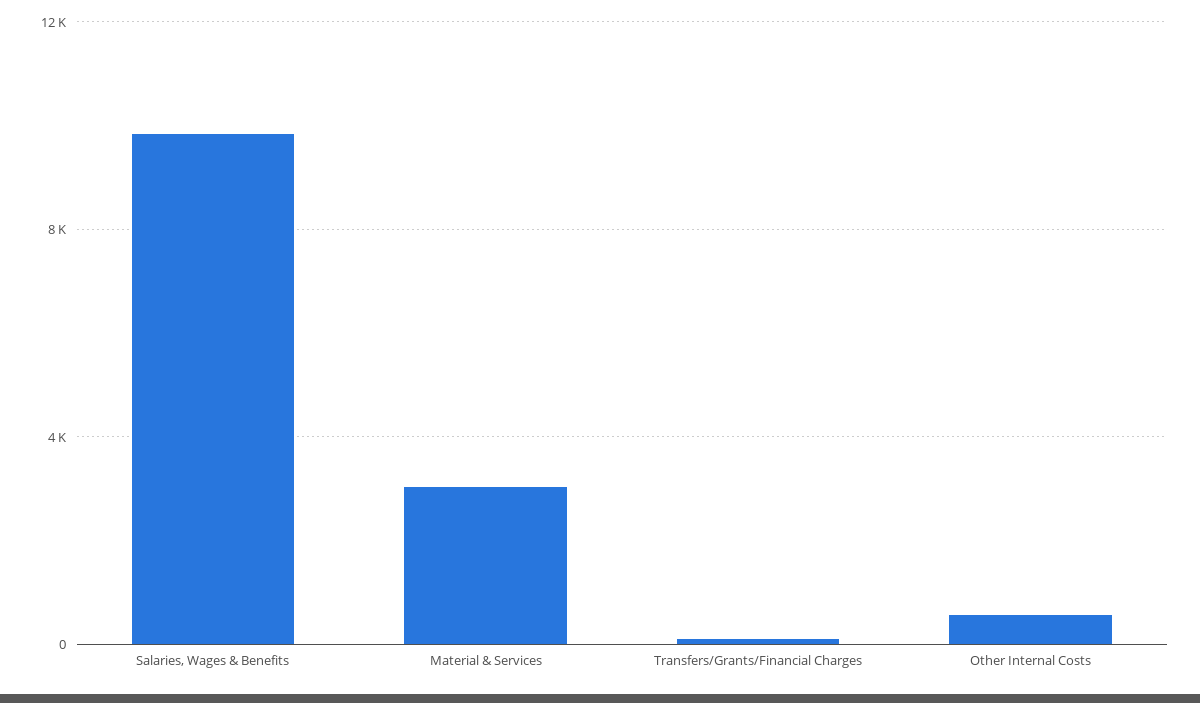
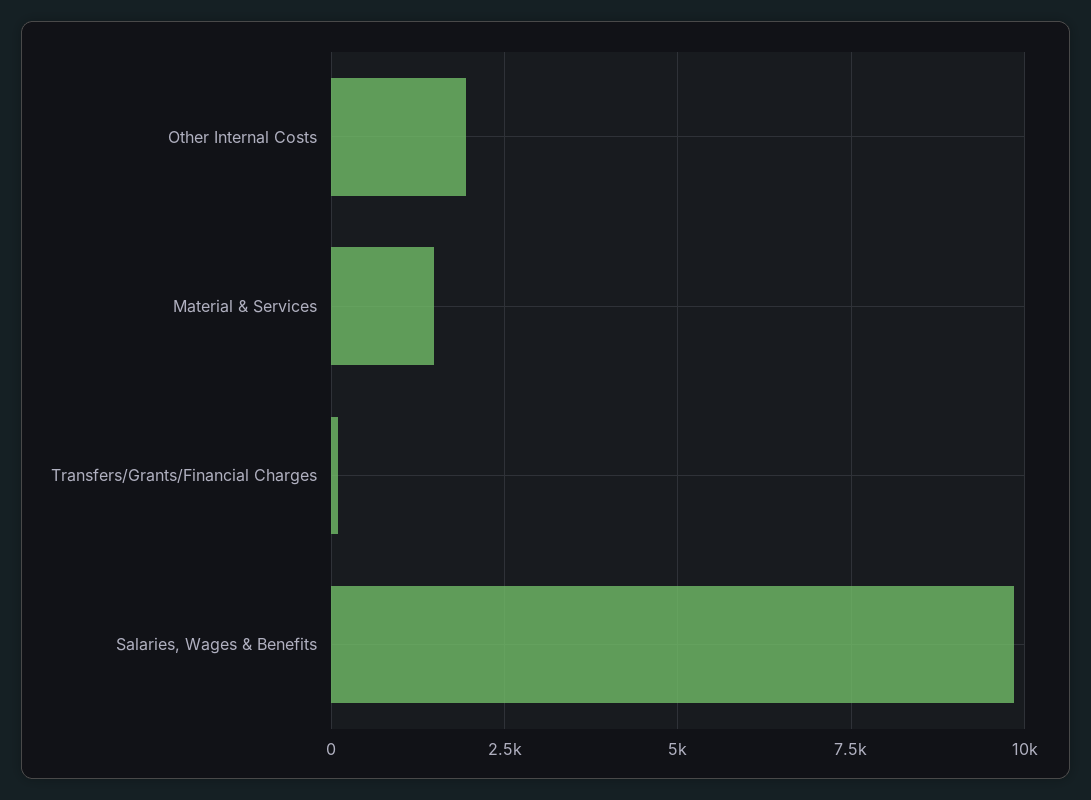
Material & Services: 3000 -> 1500
Other Internal Costs: 500 -> 2000

